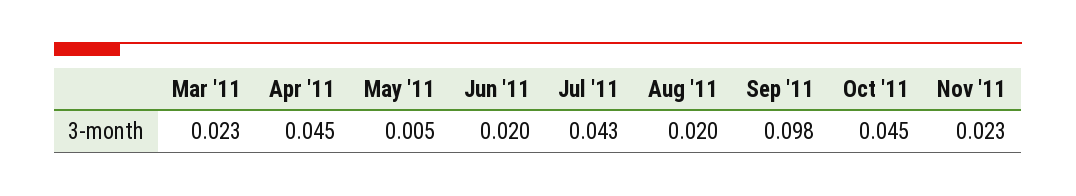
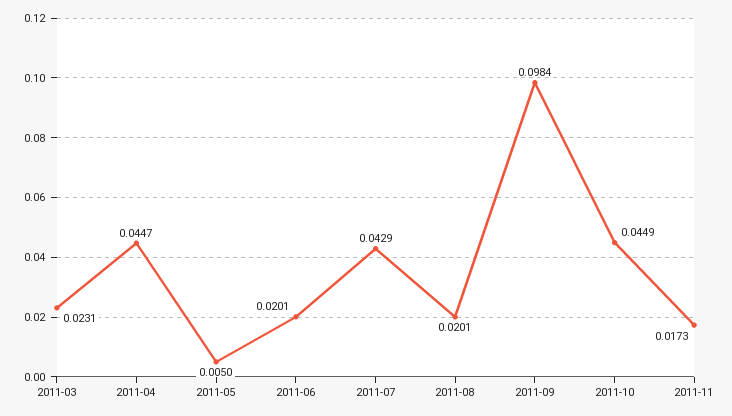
Nov '11: 0.023 -> 0.0173

